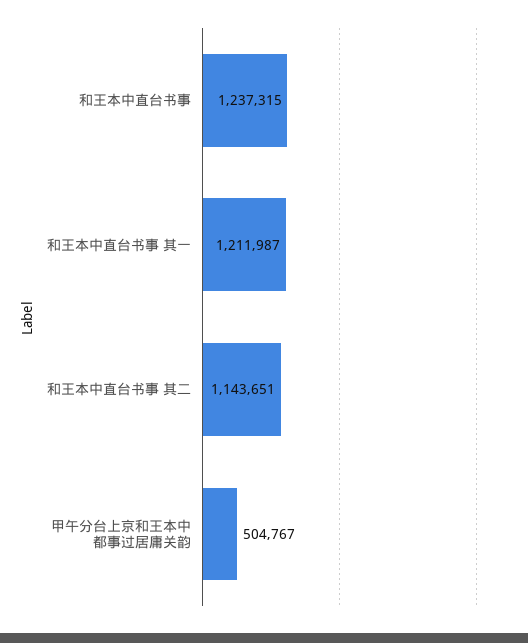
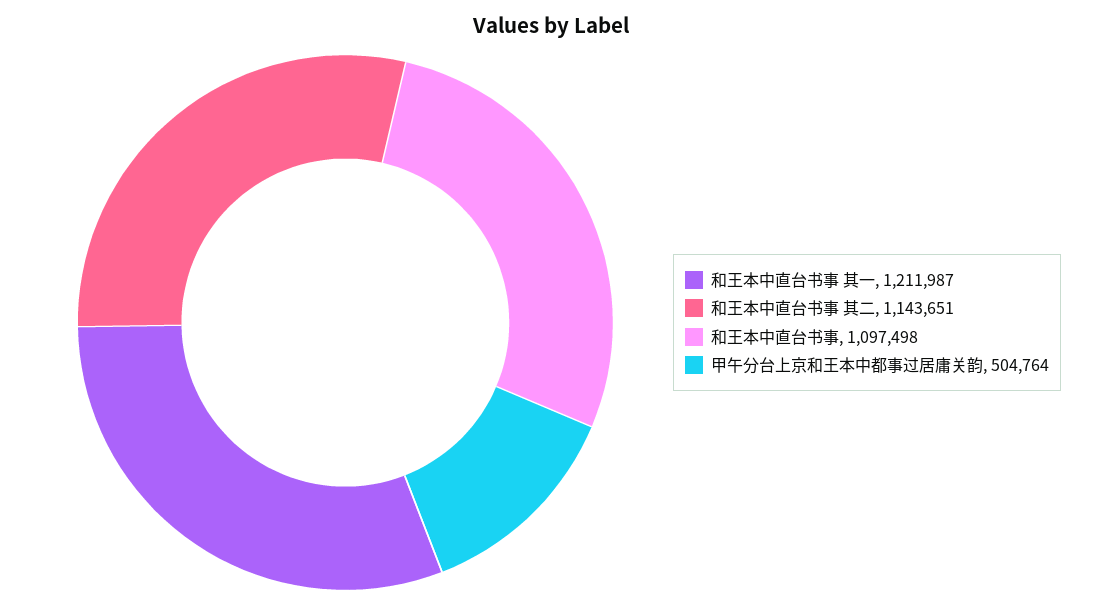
和王本中直台书事: 1237315 -> 1097498
甲午分台上京和王本中都事过居庸关韵: 504767 -> 504764

